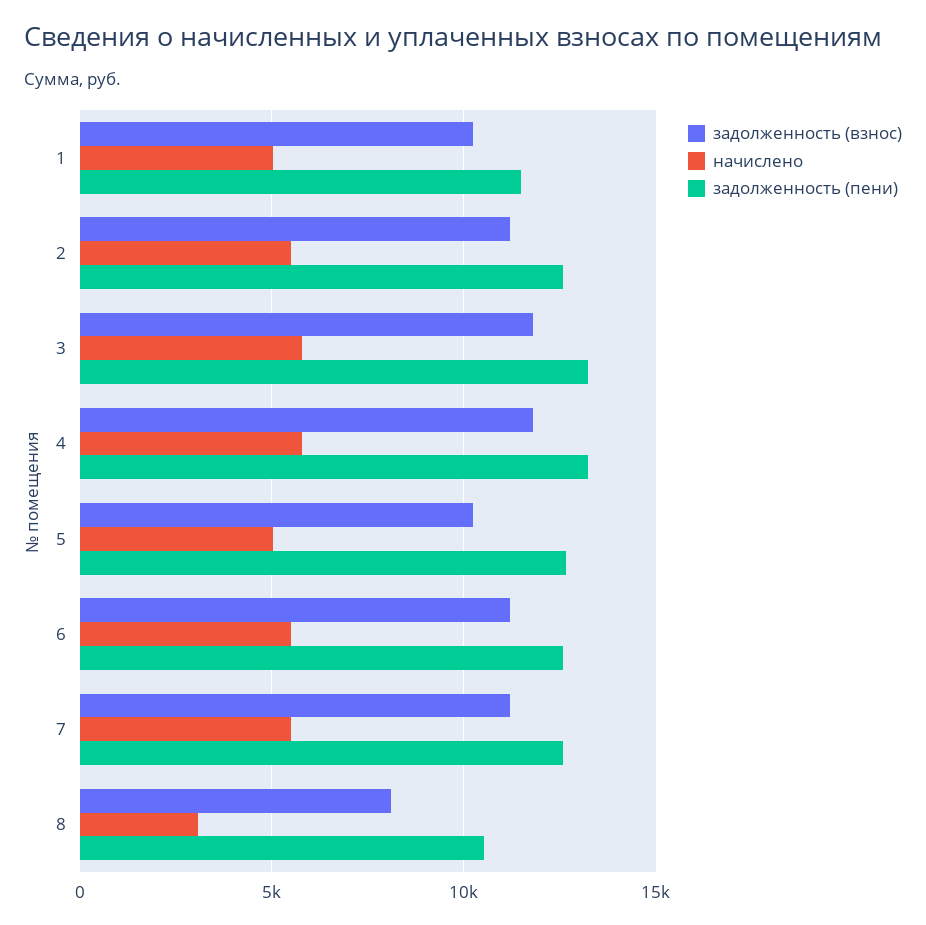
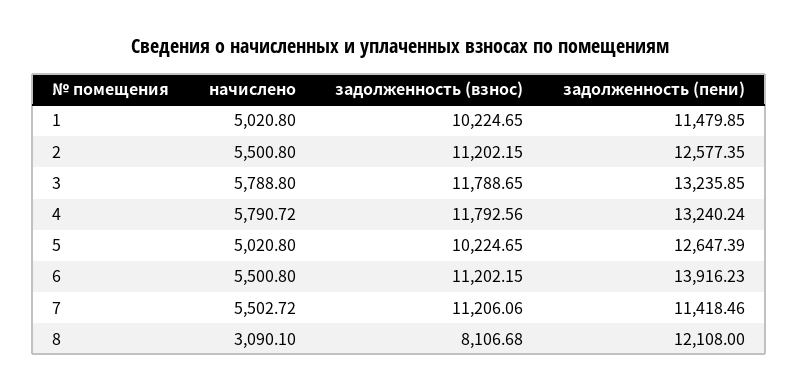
задолженность (пени), 6: 12500 -> 13916.23
задолженность (пени), 7: 12500 -> 11418.46
задолженность (пени), 8: 10500 -> 12108

